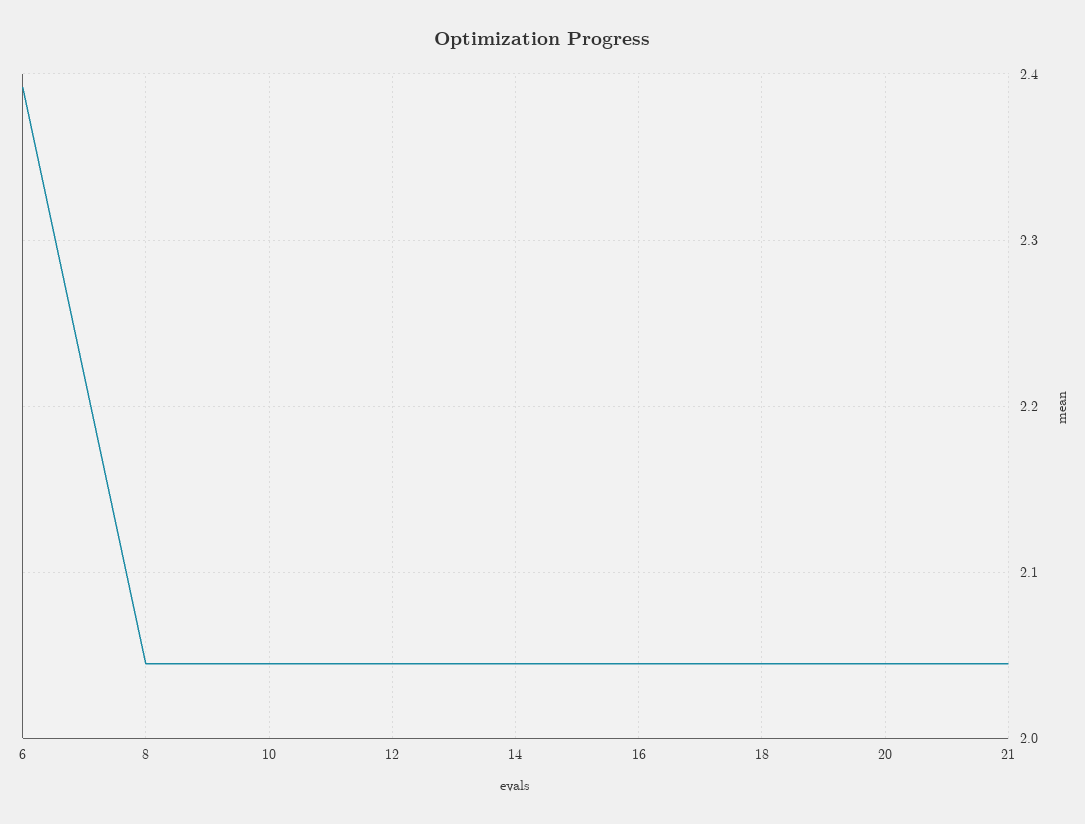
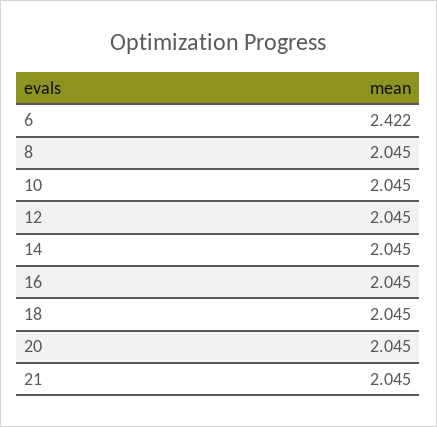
6: 2.39 -> 2.422

